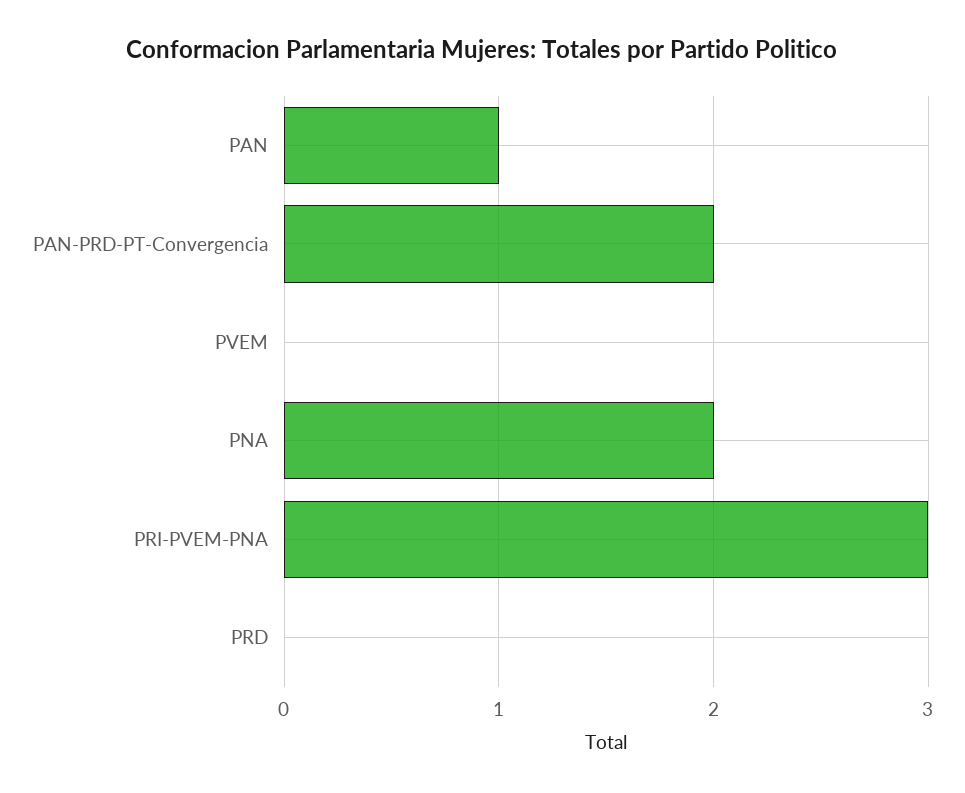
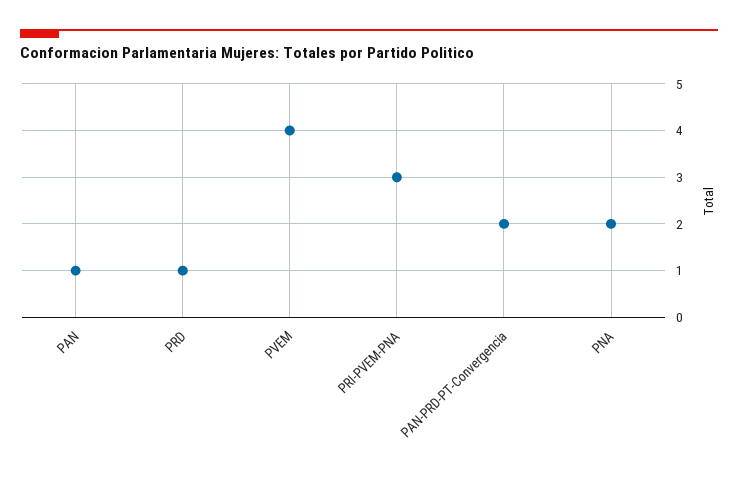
PVEM: 0 -> 4
PRD: 0 -> 1

